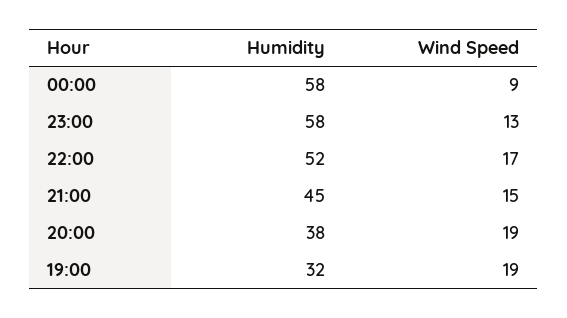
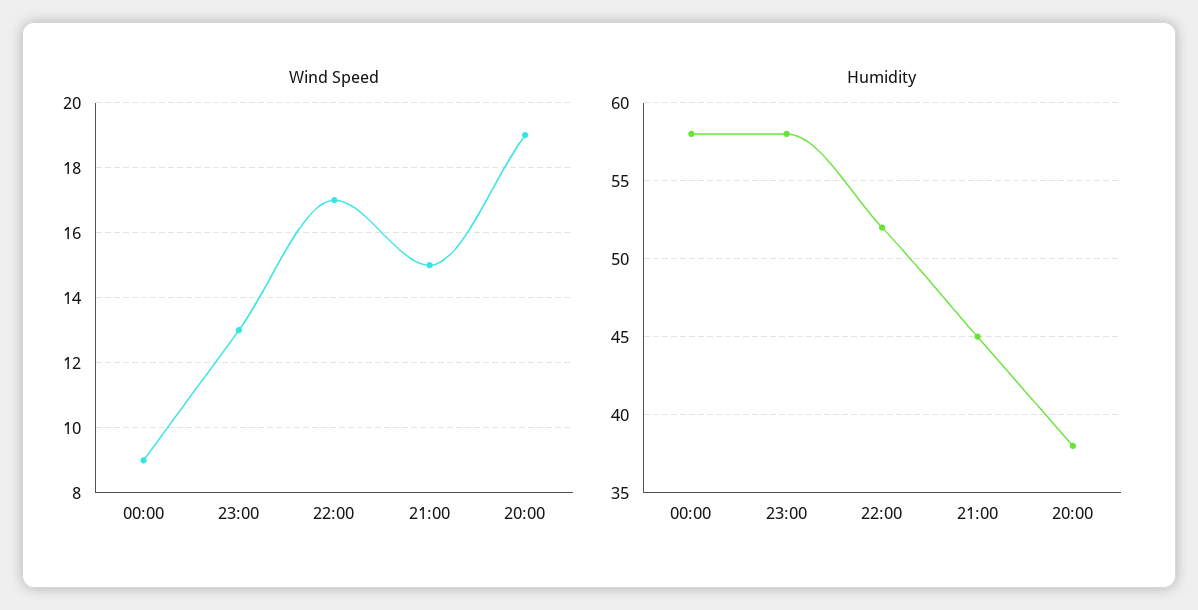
Humidity, 19:00: 32 -> none
Wind Speed, 19:00: 19 -> none

